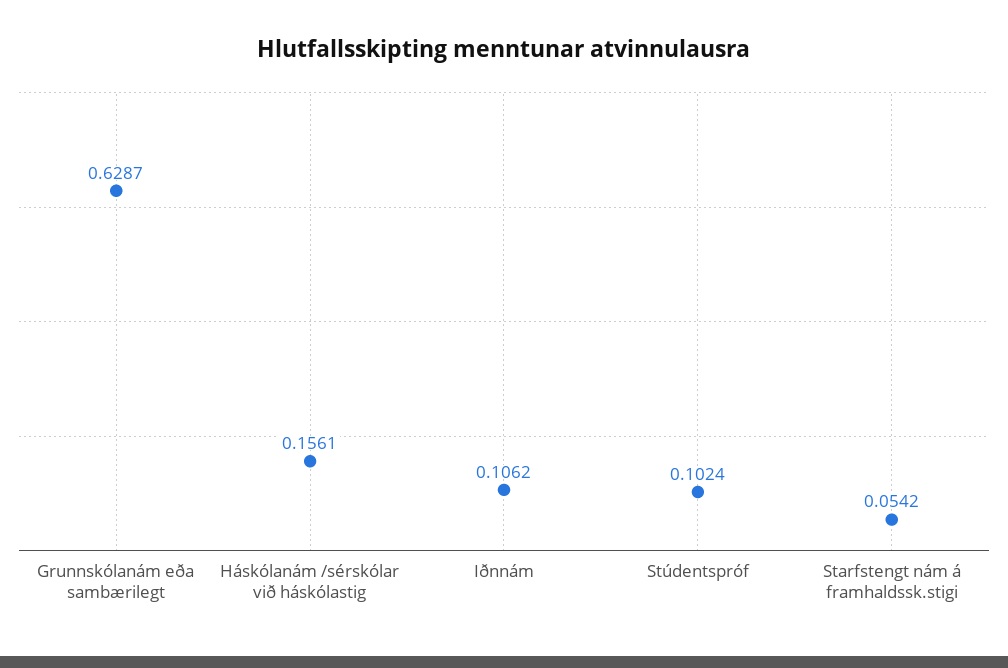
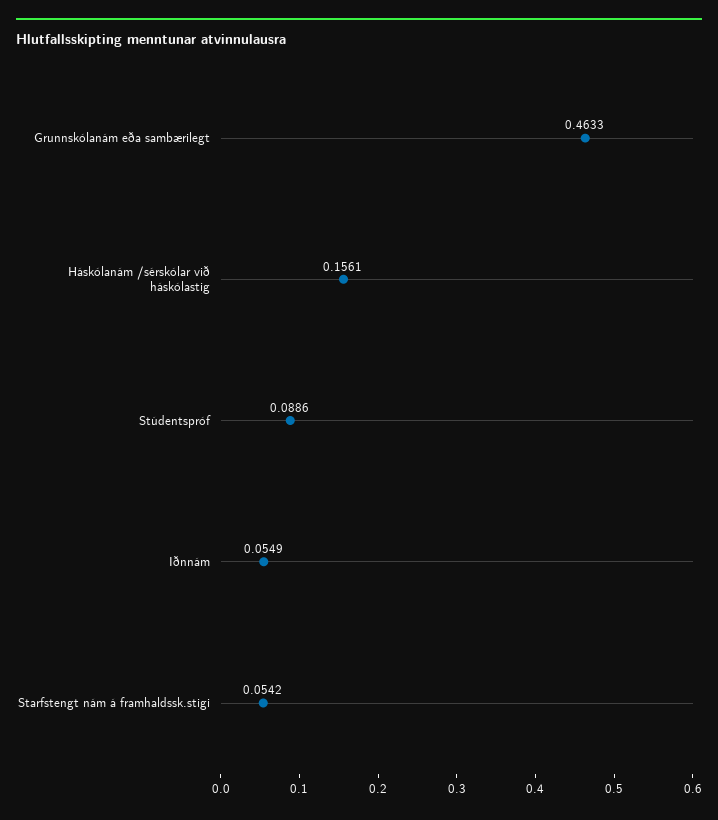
Grunnskólanám eða sambærilegt: 0.6287 -> 0.4633
Iðnnám: 0.1062 -> 0.0549
Stúdentspróf: 0.1024 -> 0.0886

